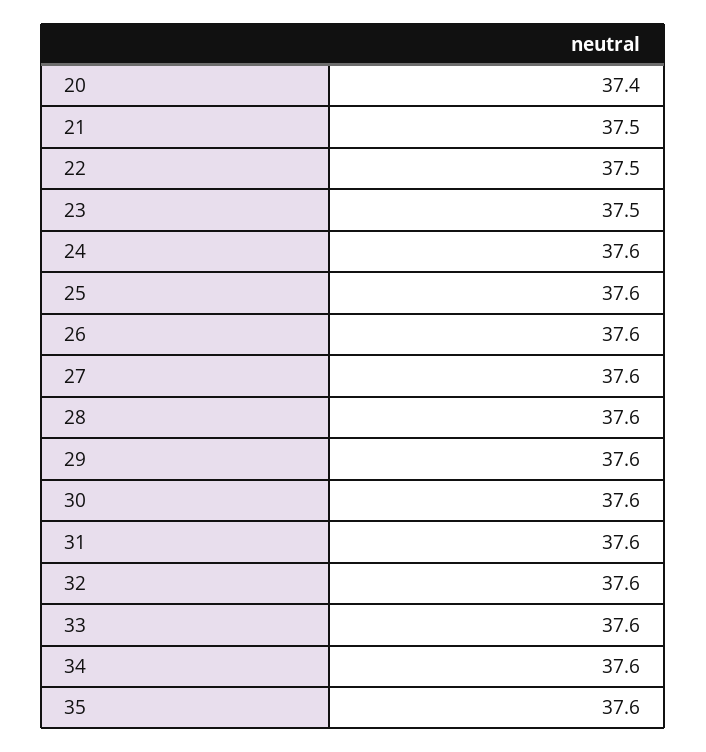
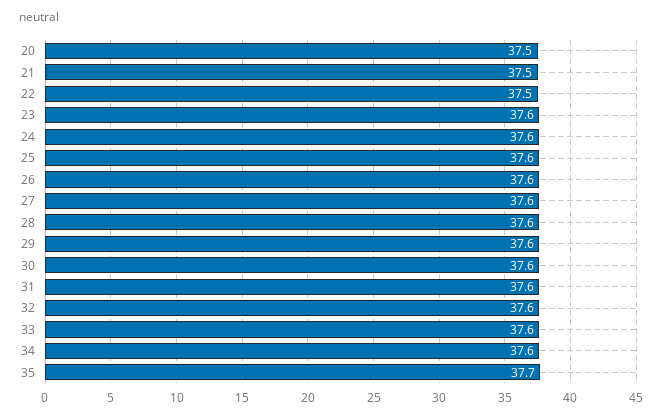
20: 37.4 -> 37.5
23: 37.5 -> 37.6
35: 37.6 -> 37.7

